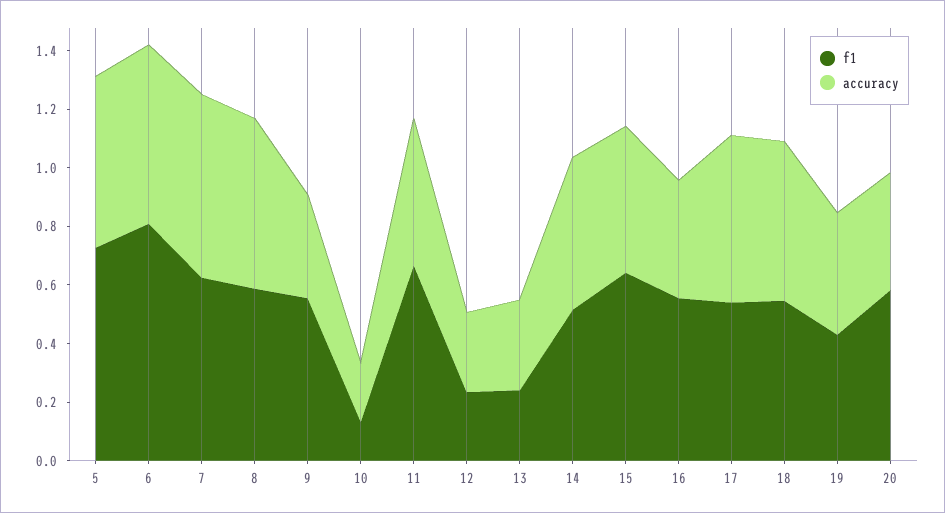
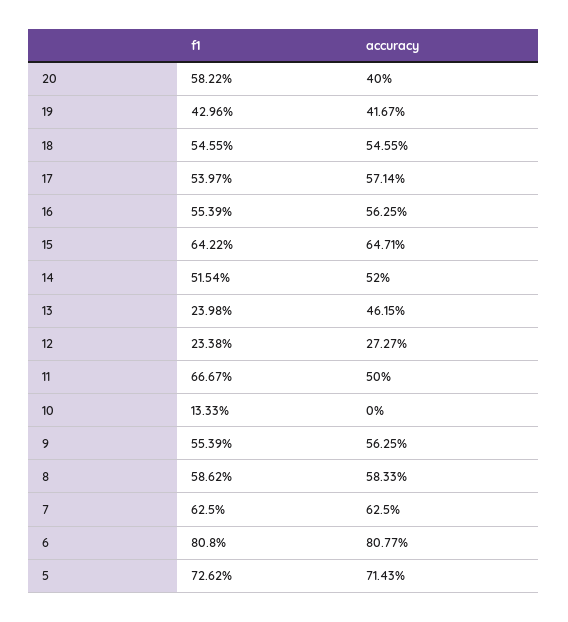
accuracy, 5: 0.6 -> 0.7143
accuracy, 6: 0.6 -> 0.8077
accuracy, 9: 0.35 -> 0.5625
accuracy, 10: 0.2 -> 0
accuracy, 13: 0.3 -> 0.4615
accuracy, 15: 0.5 -> 0.6471
accuracy, 16: 0.4 -> 0.5625

